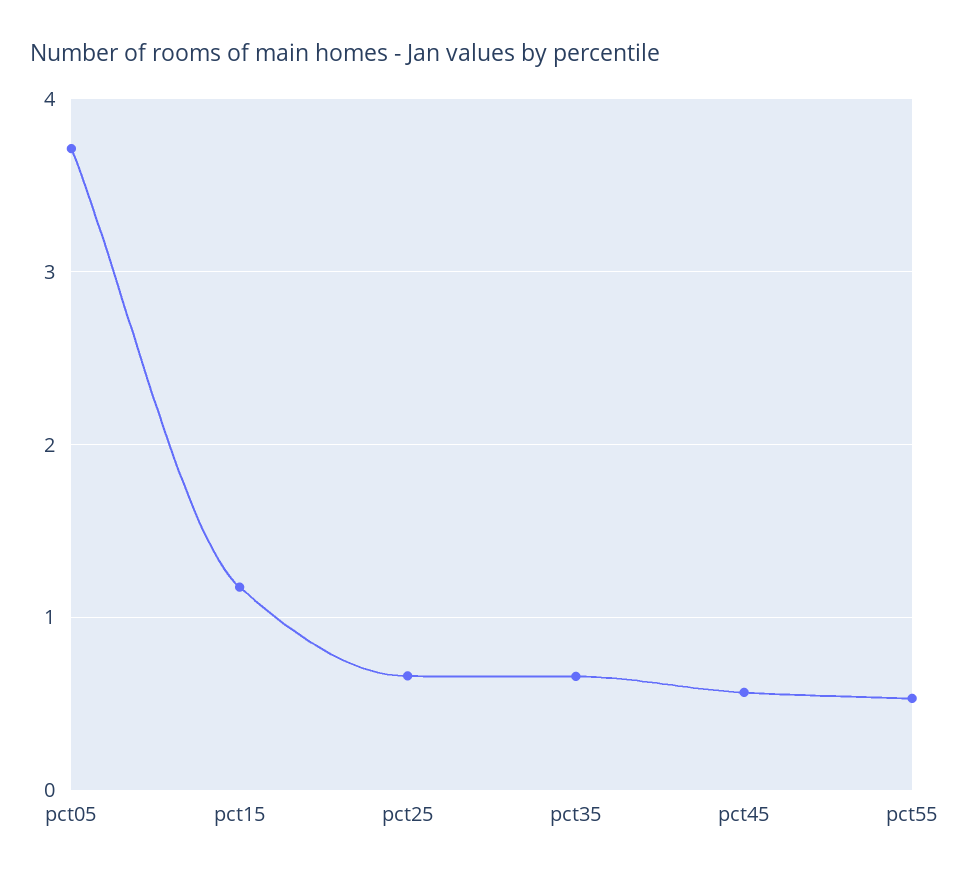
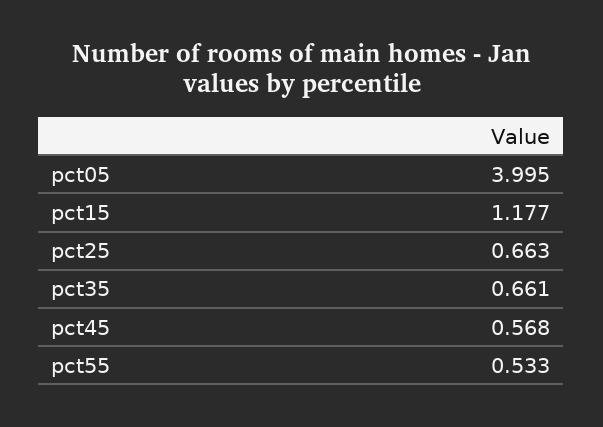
pct05: 3.7 -> 3.995

